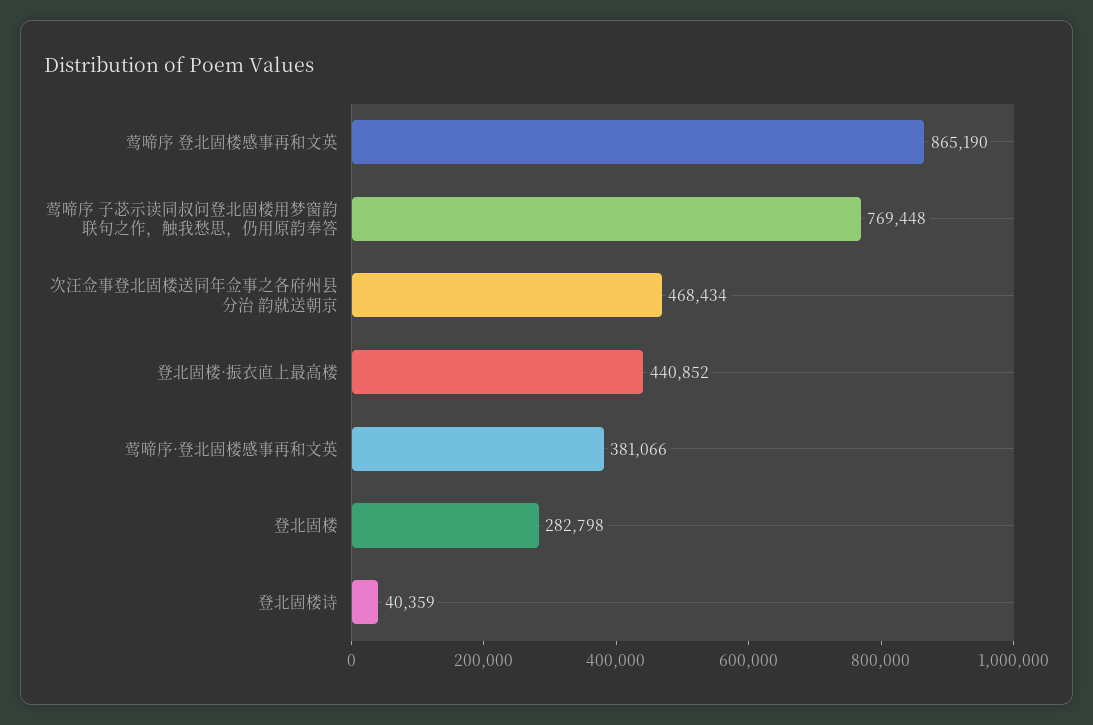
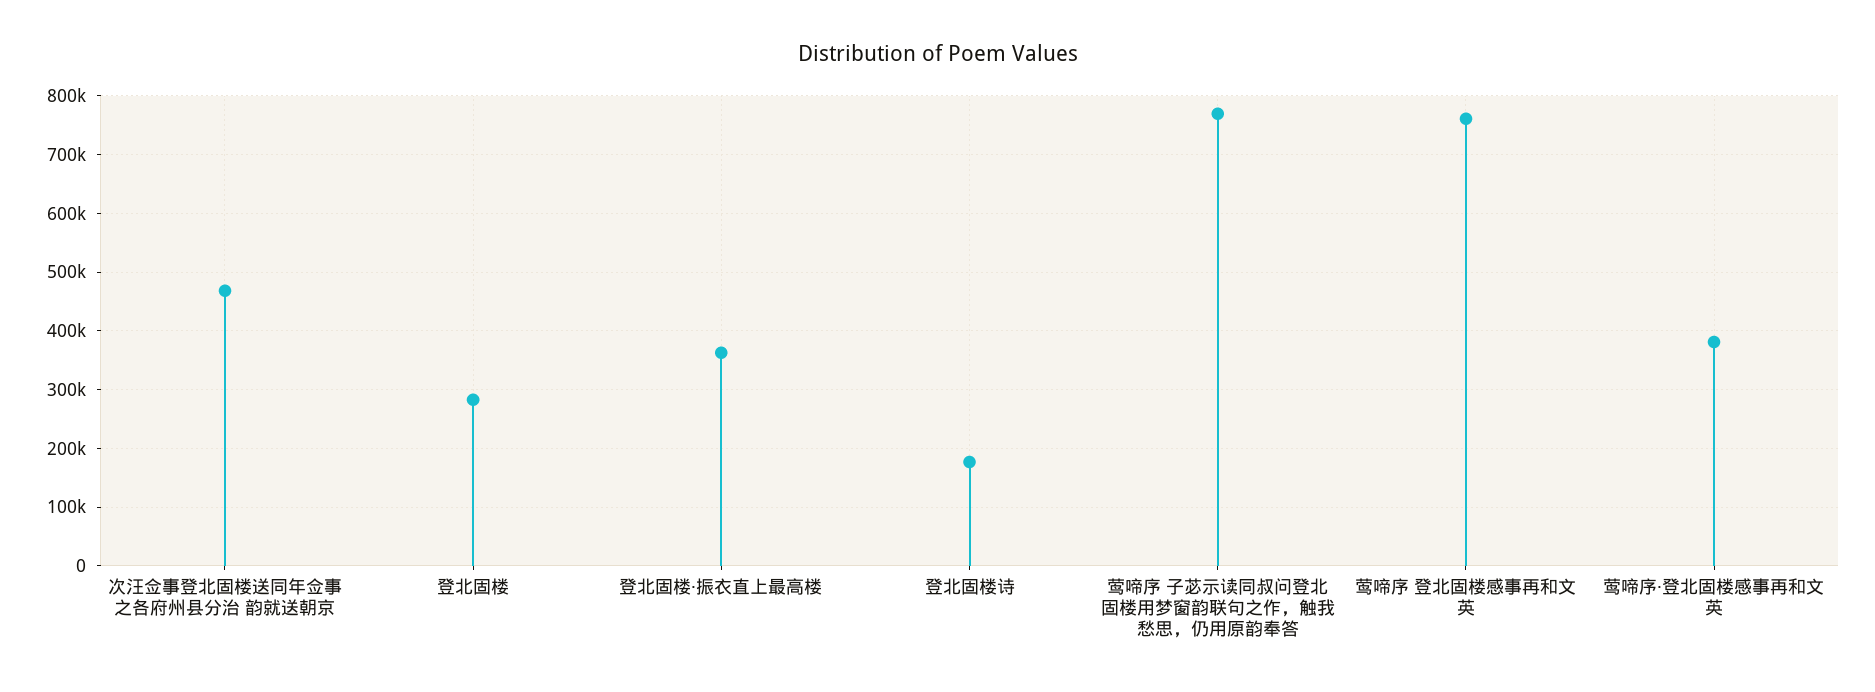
莺啼序 登北固楼感事再和文英: 865190 -> 760000
登北固楼·振衣直上最高楼: 440852 -> 360000
登北固楼诗: 40359 -> 180000

